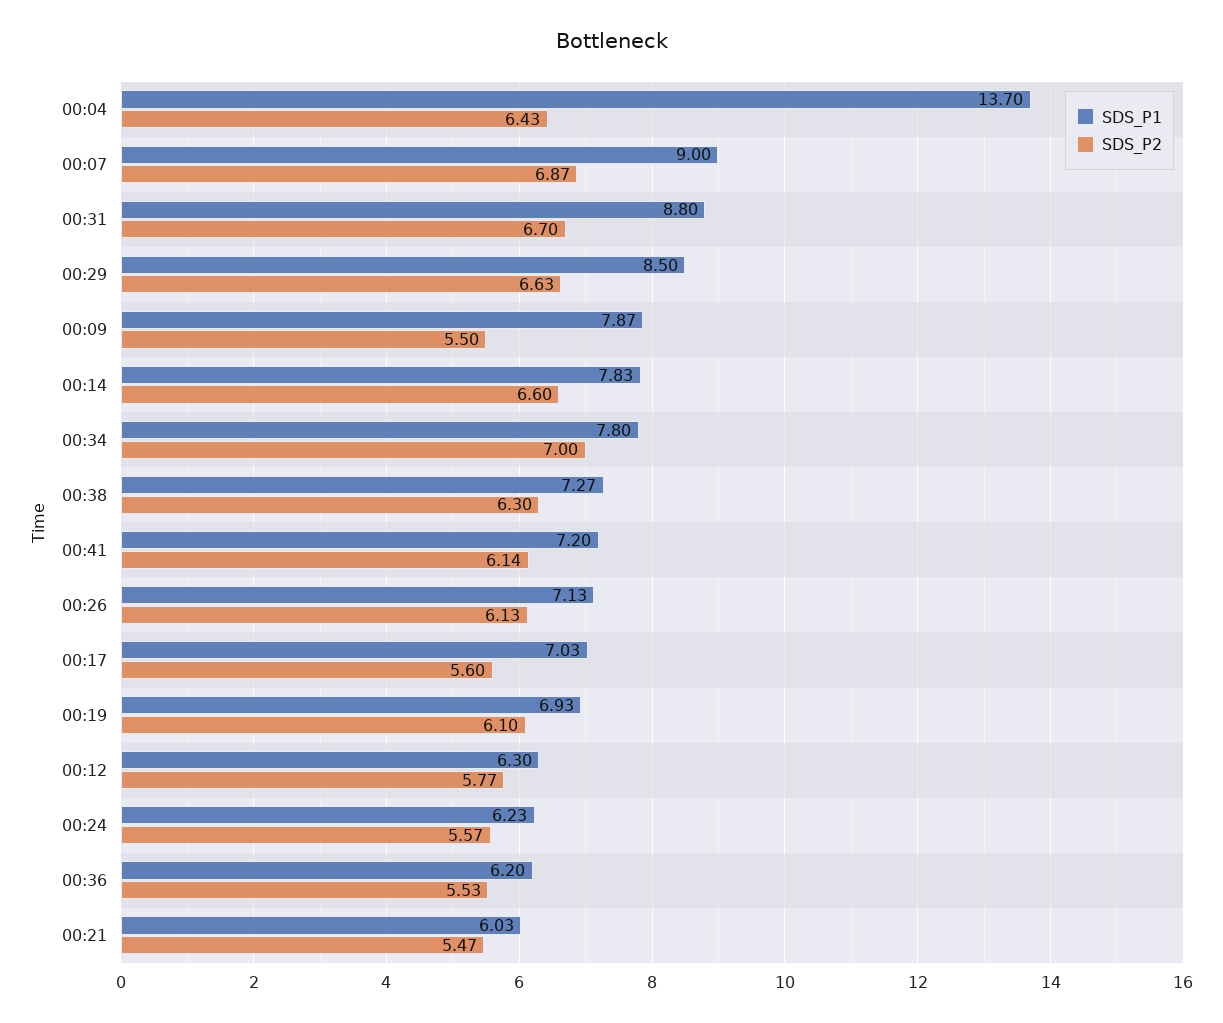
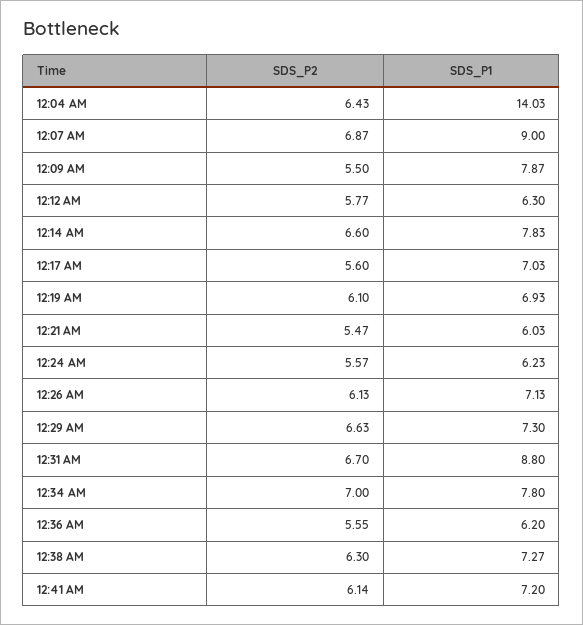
SDS_P1, 00:04: 13.7 -> 14.03
SDS_P1, 00:29: 8.5 -> 7.3
SDS_P2, 00:36: 5.53 -> 5.55

